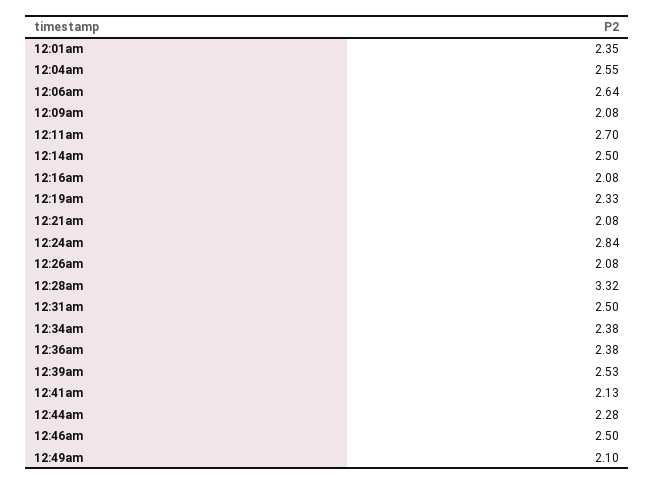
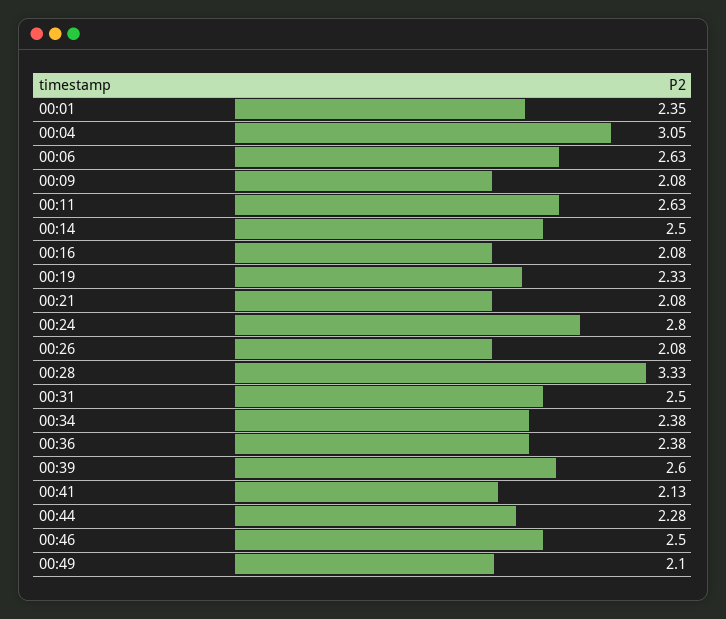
12:04am: 2.55 -> 3.05
12:06am: 2.64 -> 2.63
12:11am: 2.7 -> 2.63
12:24am: 2.84 -> 2.8
12:28am: 3.32 -> 3.33
12:39am: 2.53 -> 2.6

